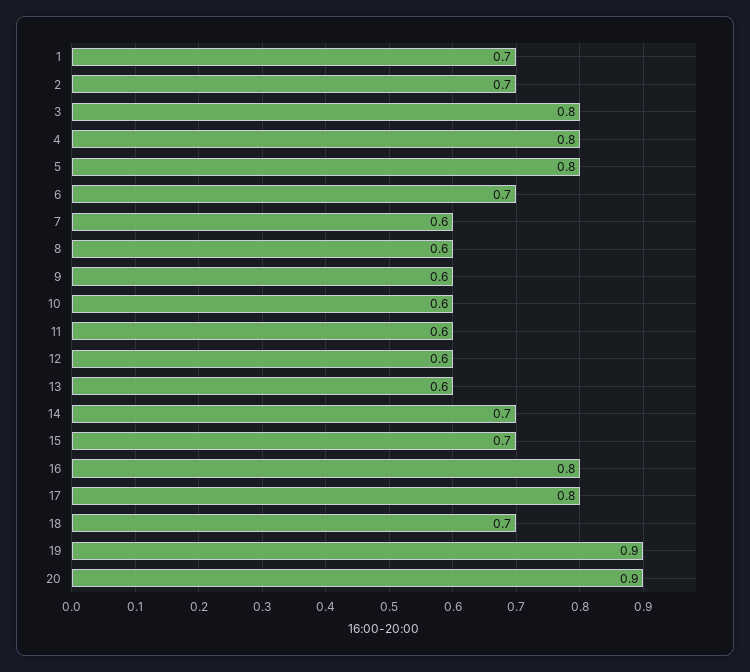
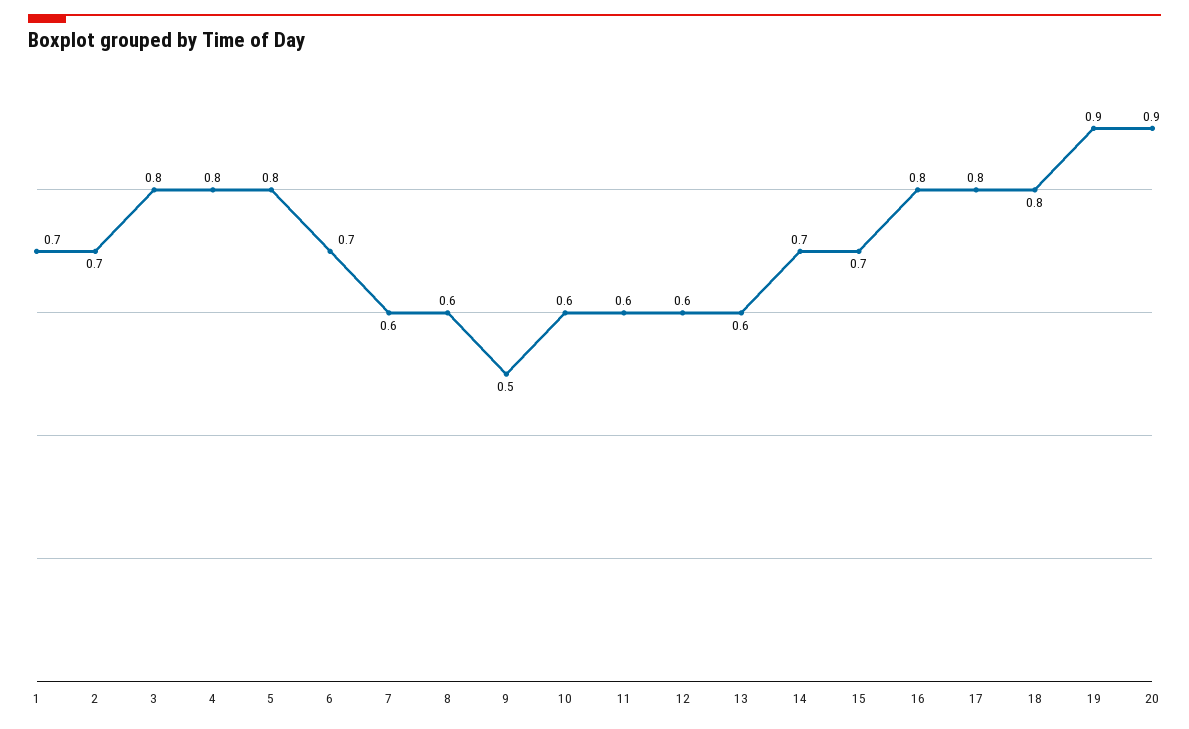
9: 0.6 -> 0.5
18: 0.7 -> 0.8

